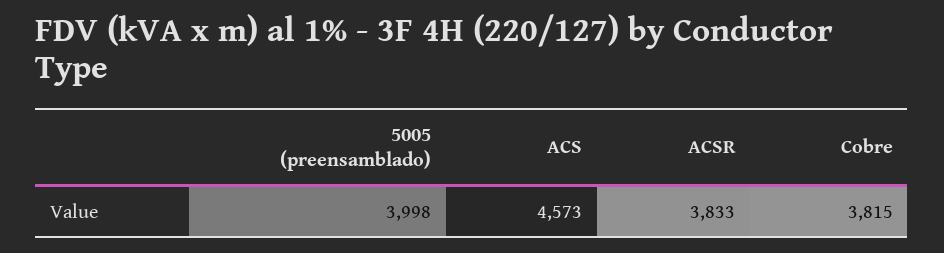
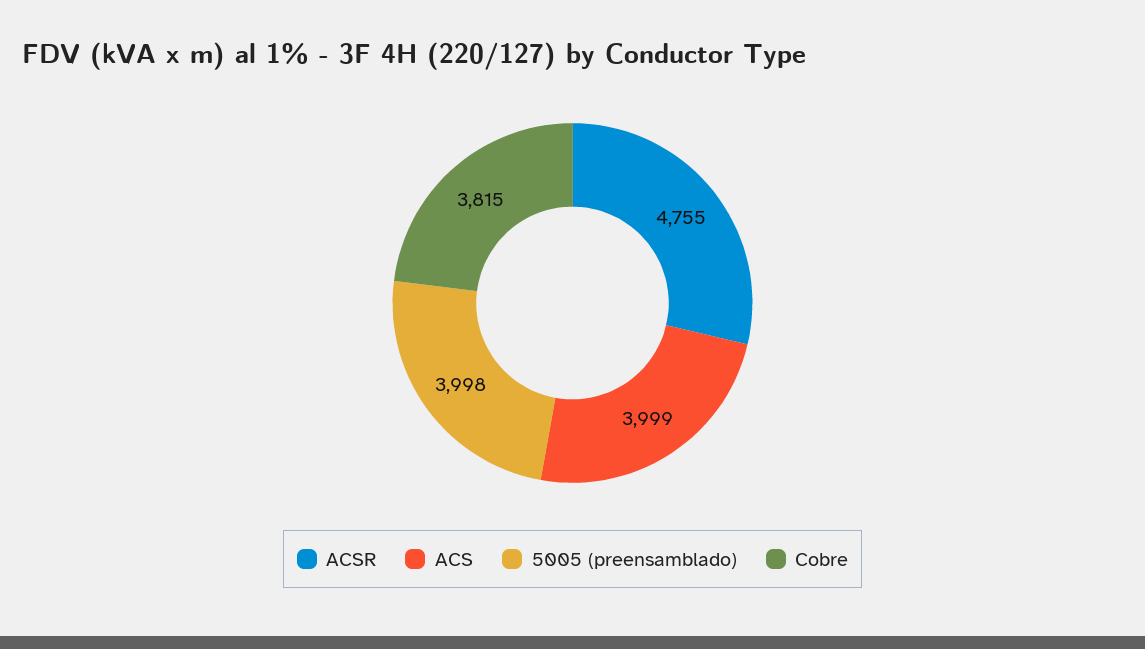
ACS: 4573 -> 3999
ACSR: 3833 -> 4755

